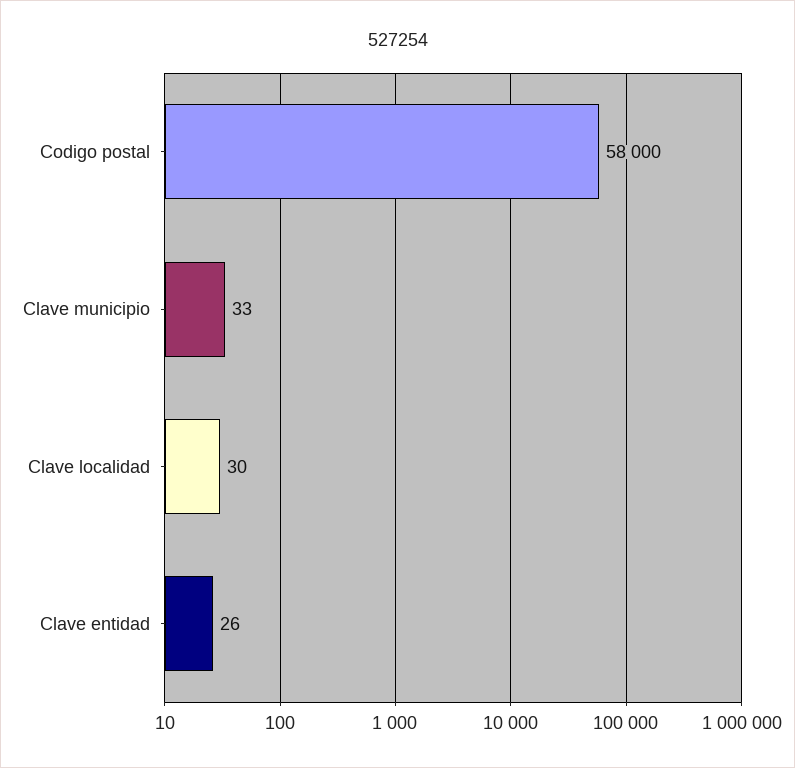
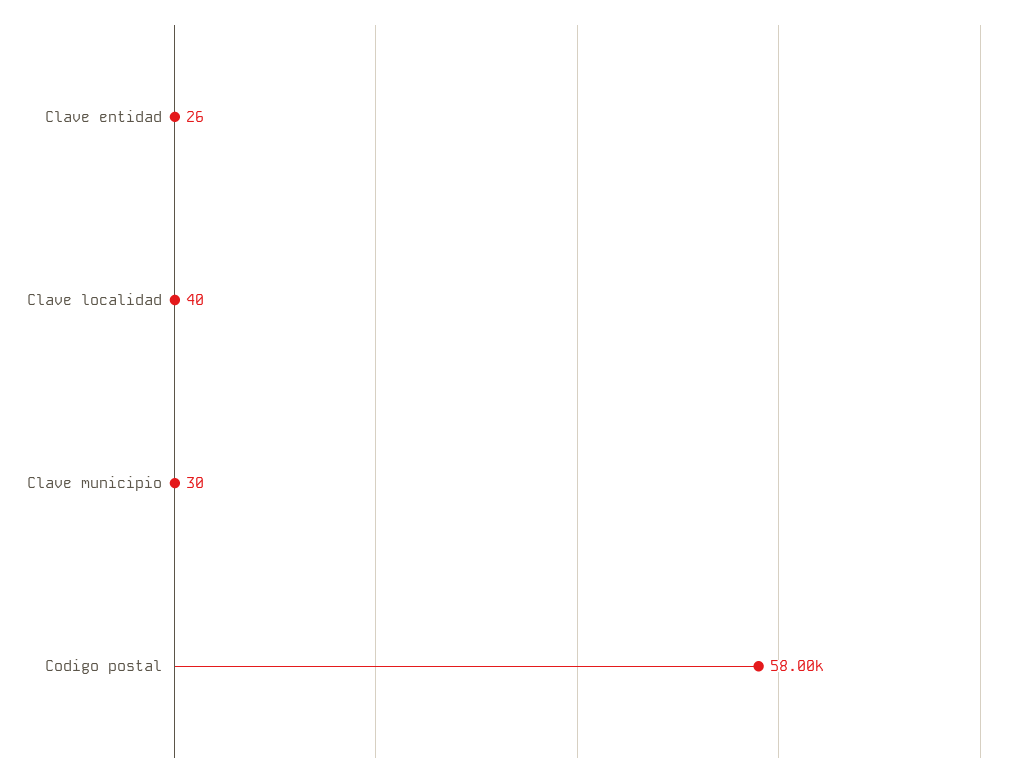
Clave municipio: 33 -> 30
Clave localidad: 30 -> 40

